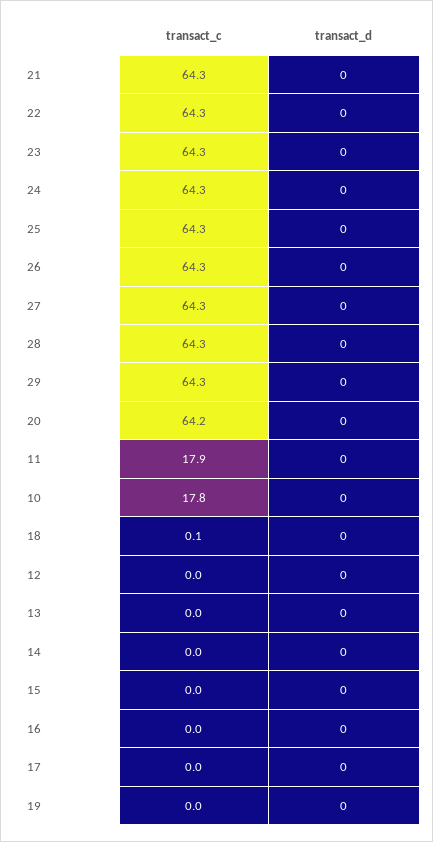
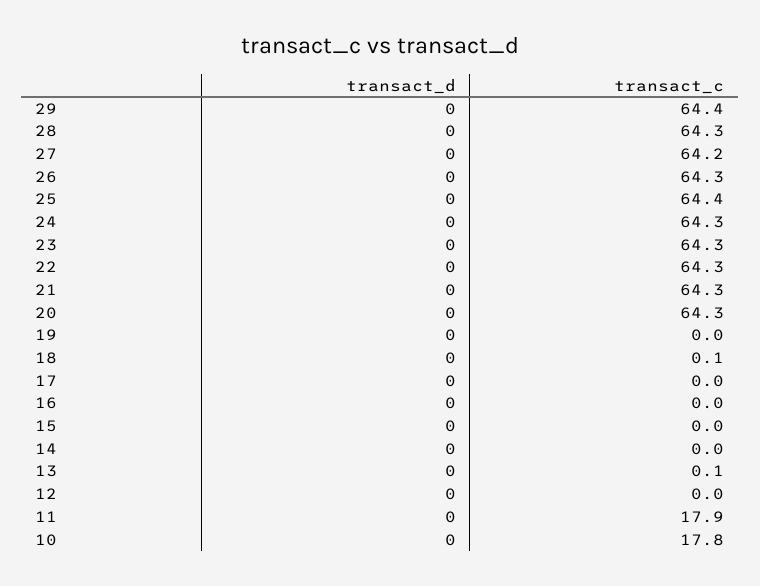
transact_c, 25: 64.3 -> 64.4
transact_c, 27: 64.3 -> 64.2
transact_c, 29: 64.3 -> 64.4
transact_c, 20: 64.2 -> 64.3
transact_c, 13: 0 -> 0.1

